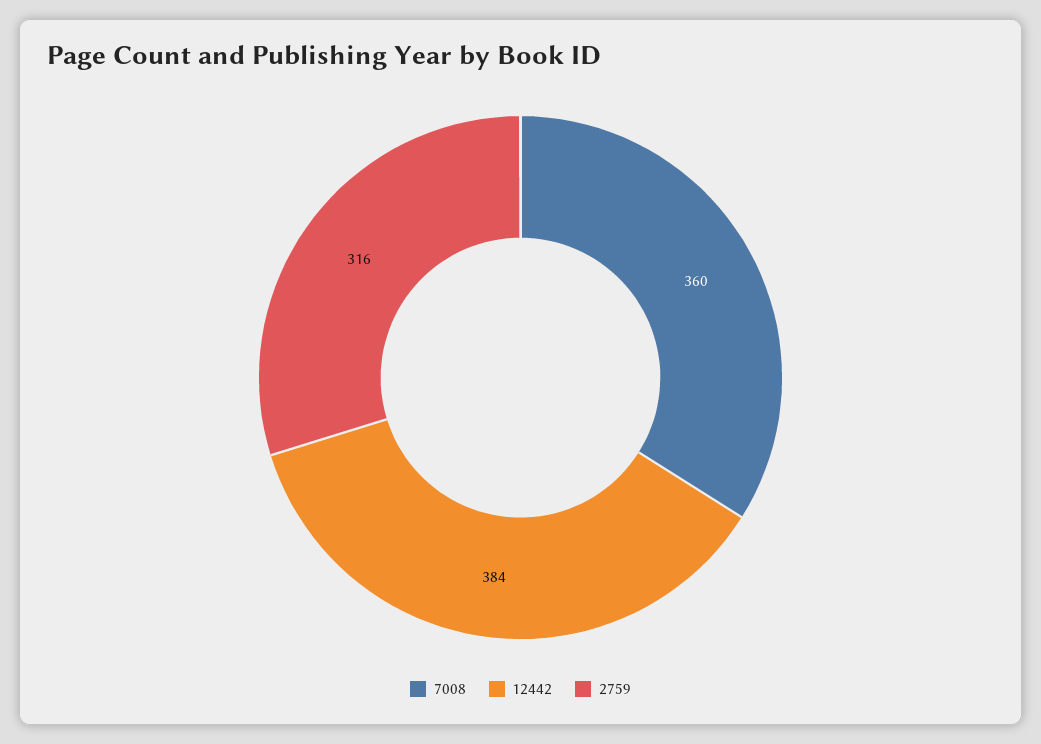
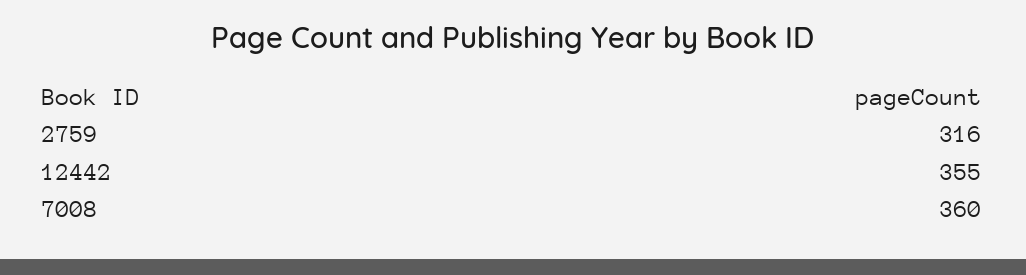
12442: 384 -> 355

